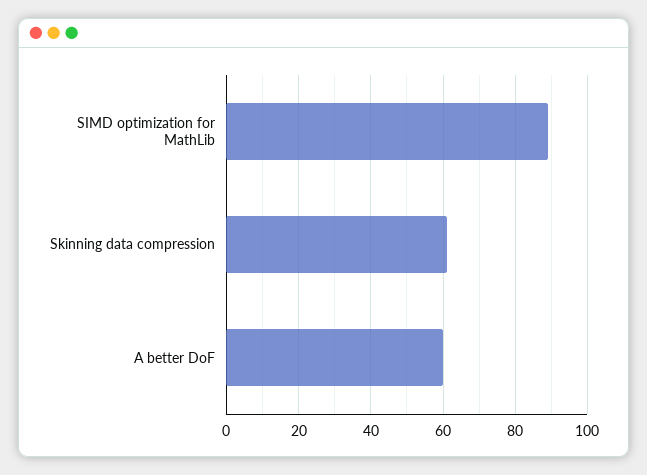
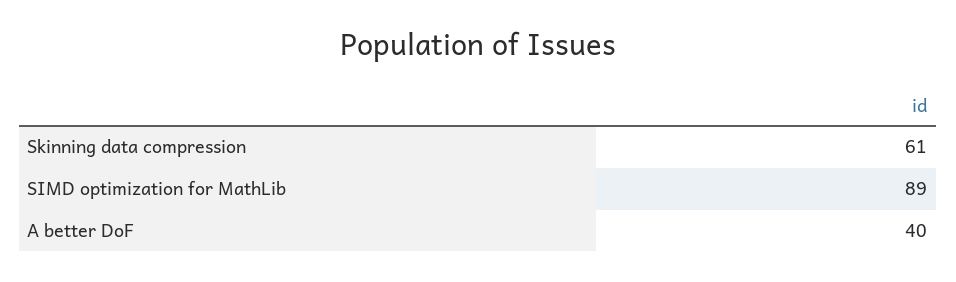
A better DoF: 60 -> 40

